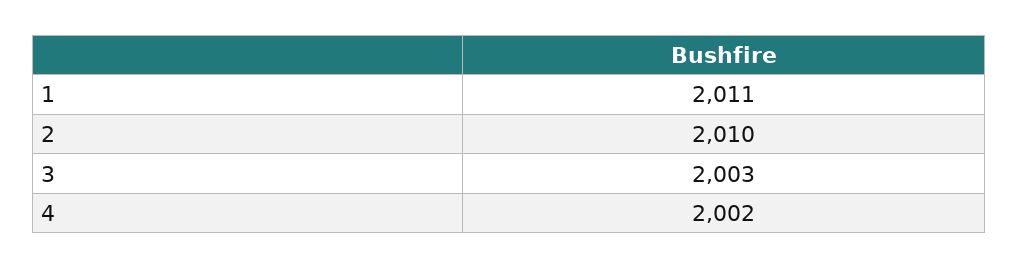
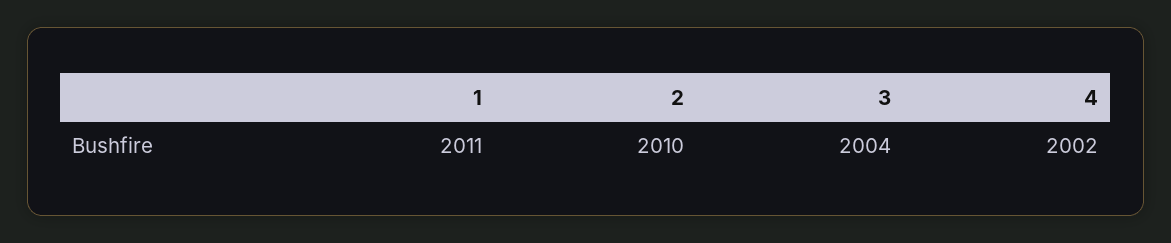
3: 2003 -> 2004

